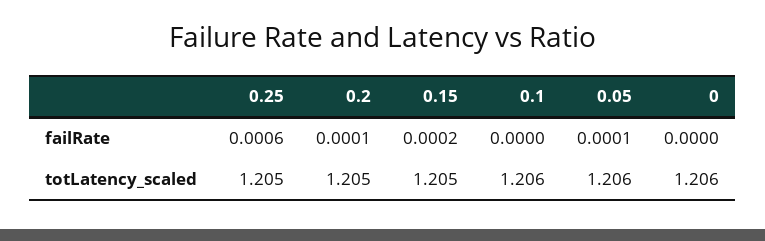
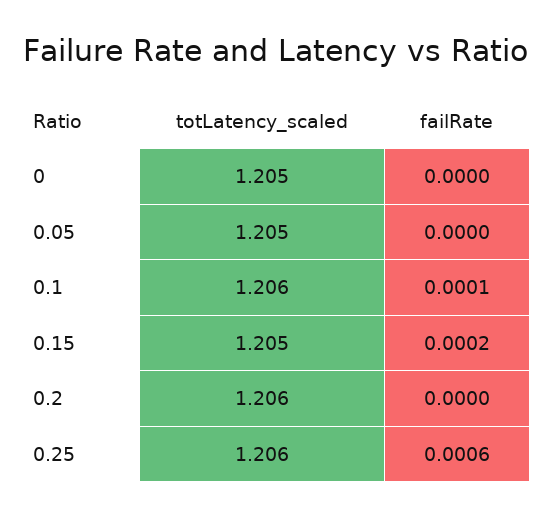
0.2, failRate: 0.0001 -> 0
0.1, failRate: 0 -> 0.0001
0.05, failRate: 0.0001 -> 0
0.25, totLatency_scaled: 1.205 -> 1.206
0.2, totLatency_scaled: 1.205 -> 1.206
0.05, totLatency_scaled: 1.206 -> 1.205
0, totLatency_scaled: 1.206 -> 1.205

